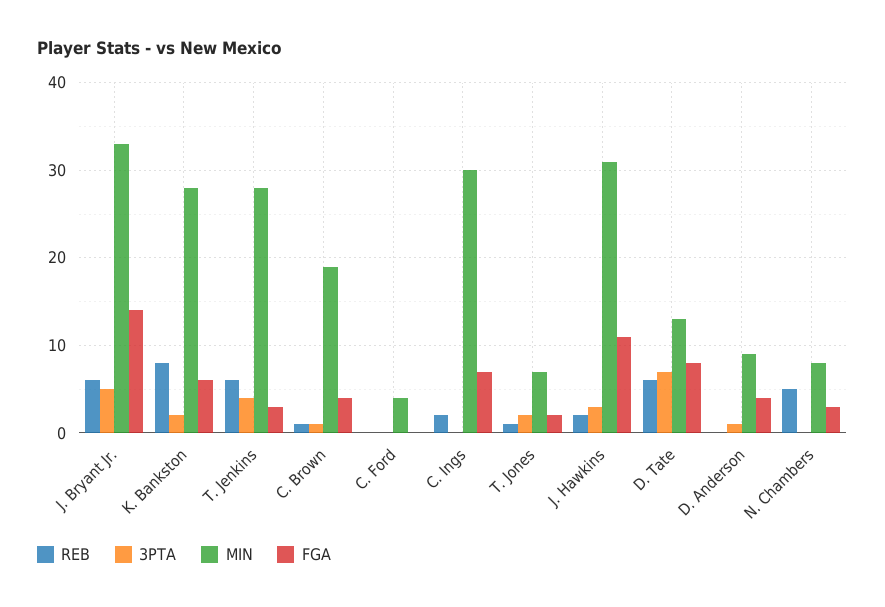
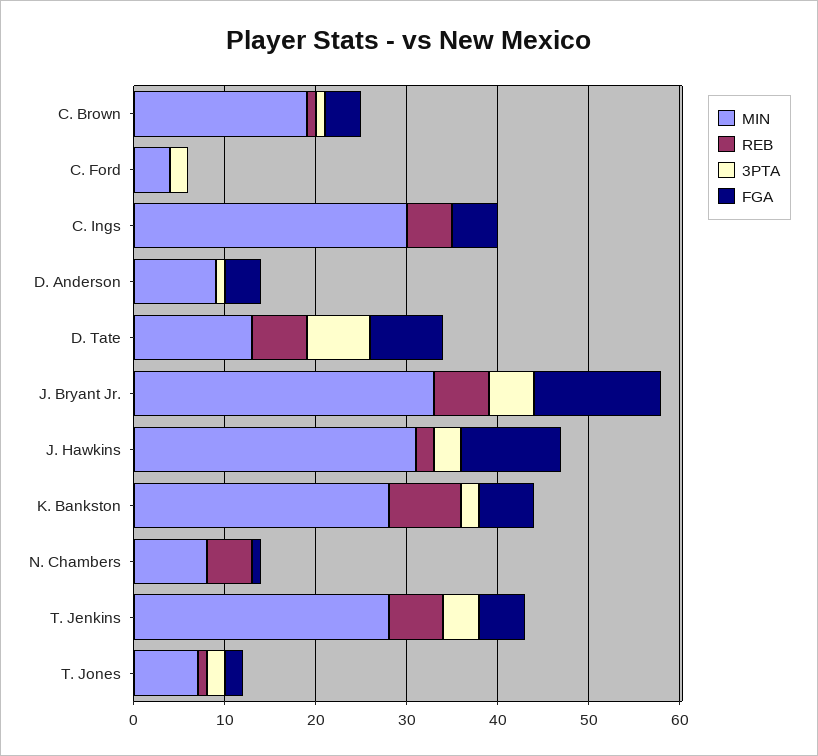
FGA, T. Jenkins: 3 -> 5
3PTA, C. Ford: 0 -> 2
REB, C. Ings: 2 -> 5
FGA, C. Ings: 7 -> 5
FGA, N. Chambers: 3 -> 1

